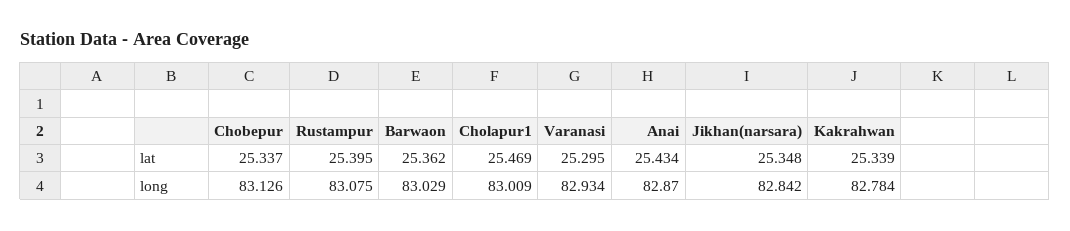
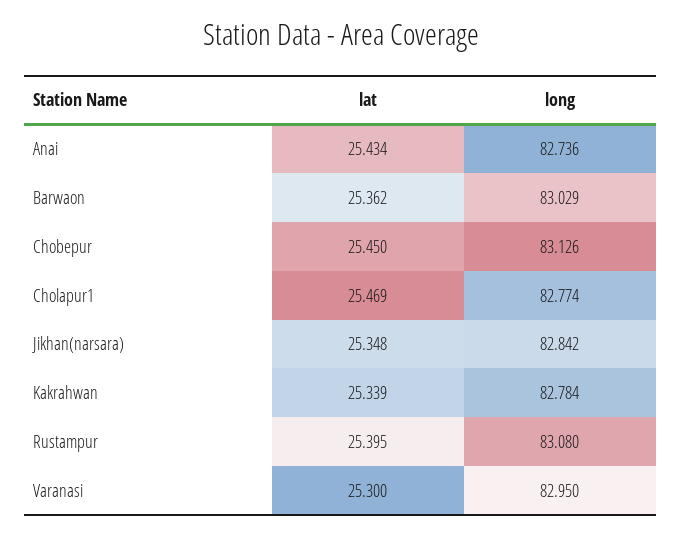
Chobepur, lat: 25.337 -> 25.45
Varanasi, lat: 25.295 -> 25.3
Rustampur, long: 83.075 -> 83.08
Cholapur1, long: 83.009 -> 82.774
Varanasi, long: 82.934 -> 82.95
Anai, long: 82.87 -> 82.736

